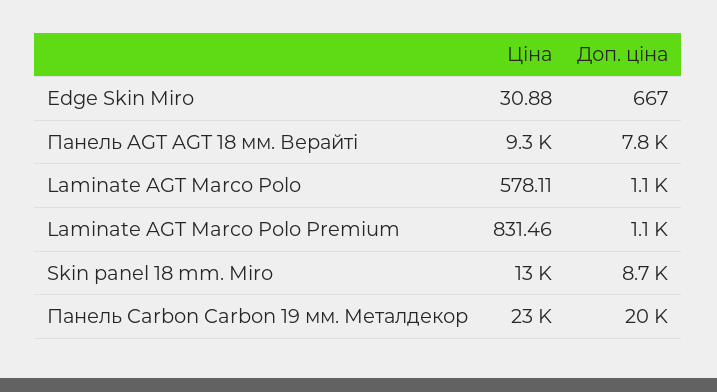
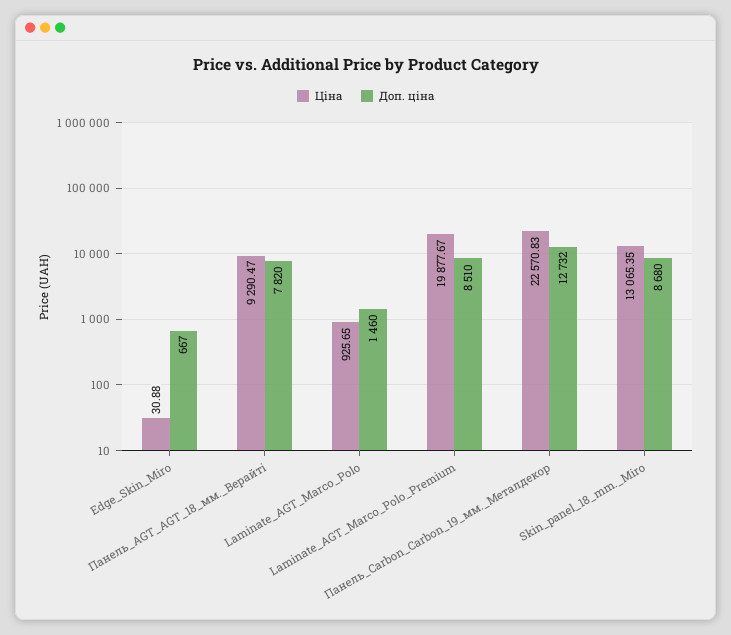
Ціна, Laminate AGT Marco Polo: 578.11 -> 925.65
Доп. ціна, Laminate AGT Marco Polo: 1100 -> 1460
Ціна, Laminate AGT Marco Polo Premium: 831.46 -> 19877.67
Доп. ціна, Laminate AGT Marco Polo Premium: 1100 -> 8510
Доп. ціна, Панель Carbon Carbon 19 мм. Металдекор: 20000 -> 12732

